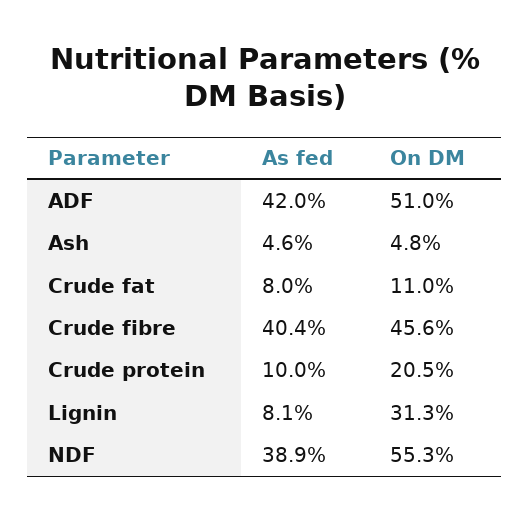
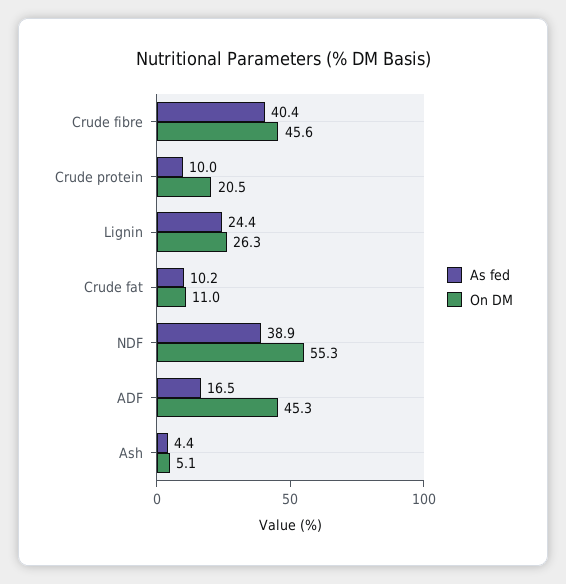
As fed, ADF: 42 -> 16.5
On DM, ADF: 51 -> 45.3
As fed, Ash: 4.6 -> 4.4
On DM, Ash: 4.8 -> 5.1
As fed, Crude fat: 8 -> 10.2
As fed, Lignin: 8.1 -> 24.4
On DM, Lignin: 31.3 -> 26.3

